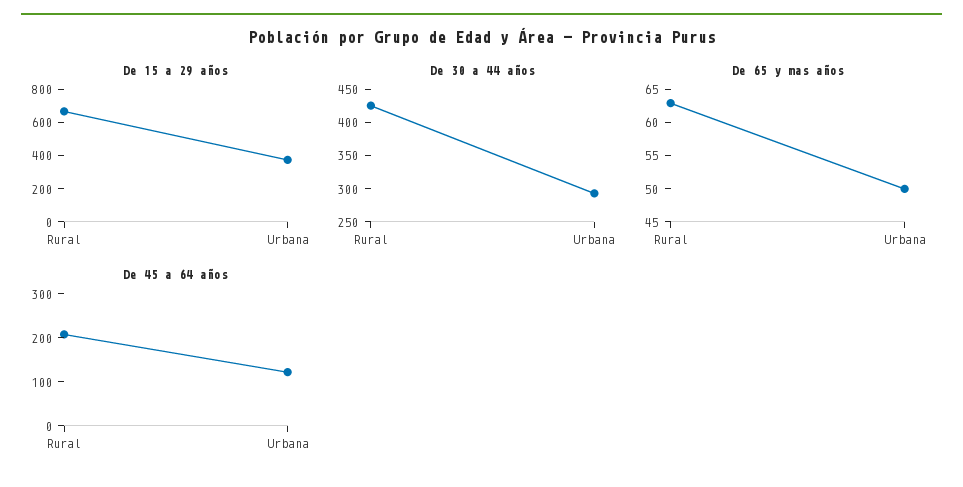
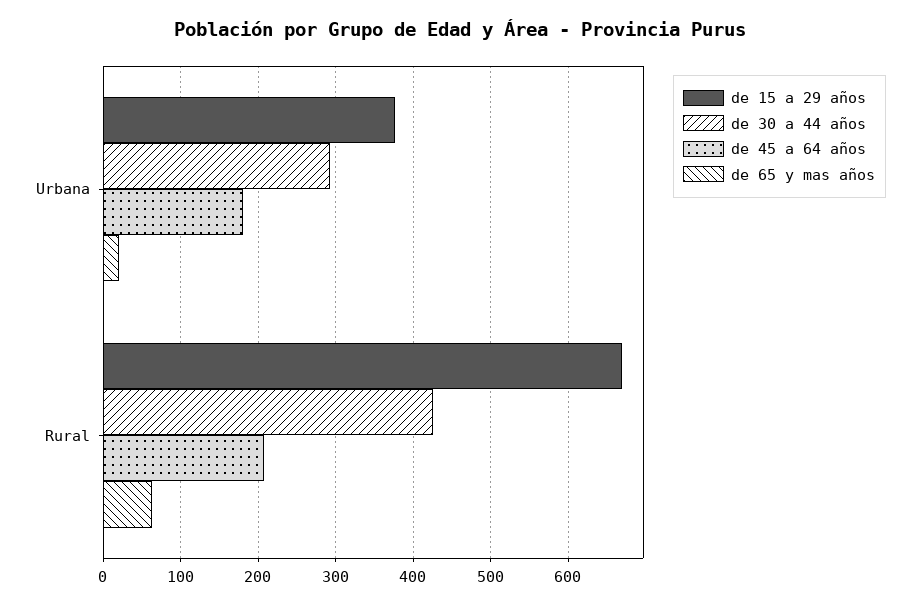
De 65 y mas años, Urbana: 50 -> 20
De 45 a 64 años, Urbana: 120 -> 180

